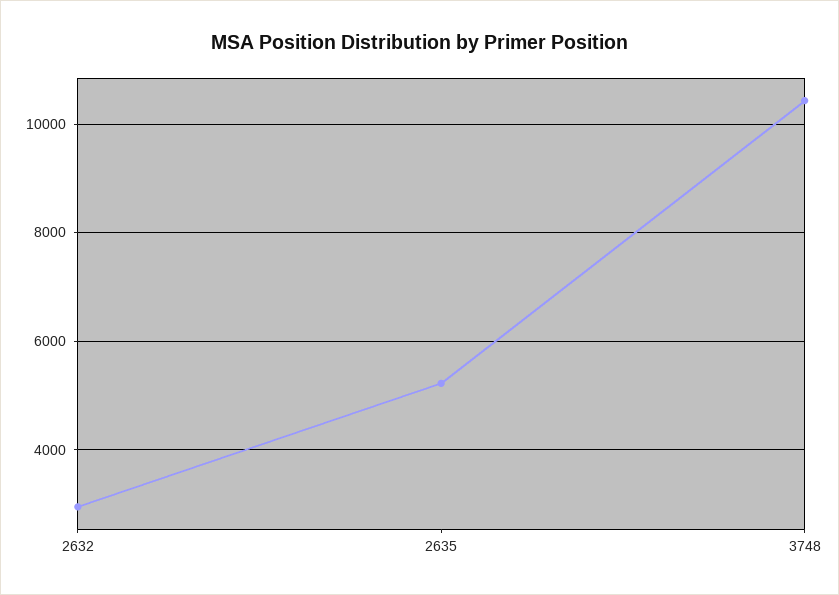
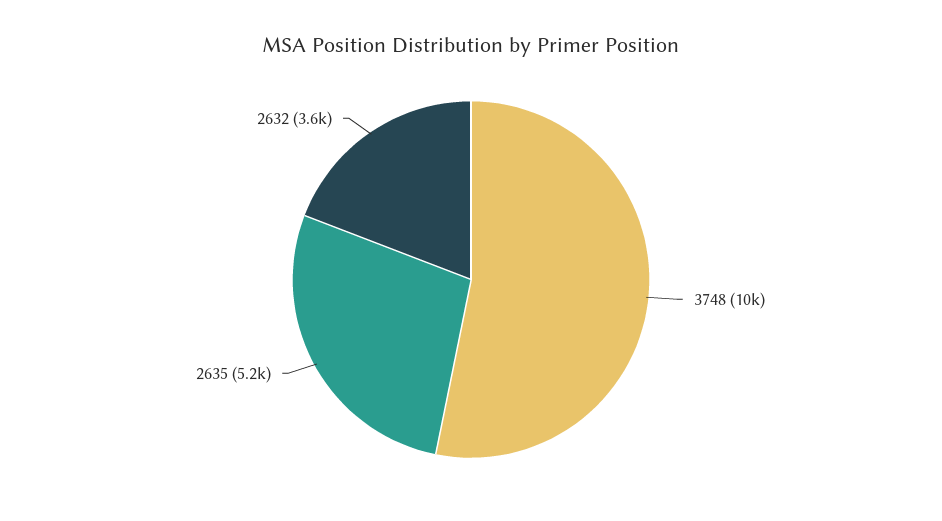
2632: 3000 -> 3600

